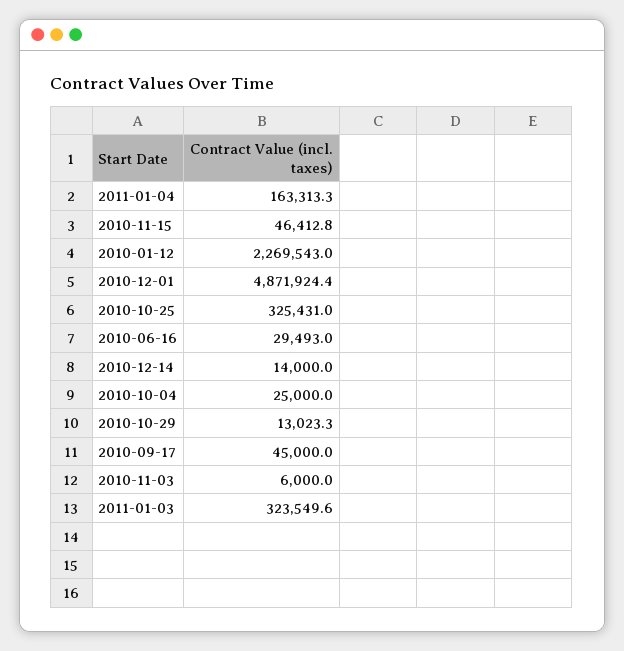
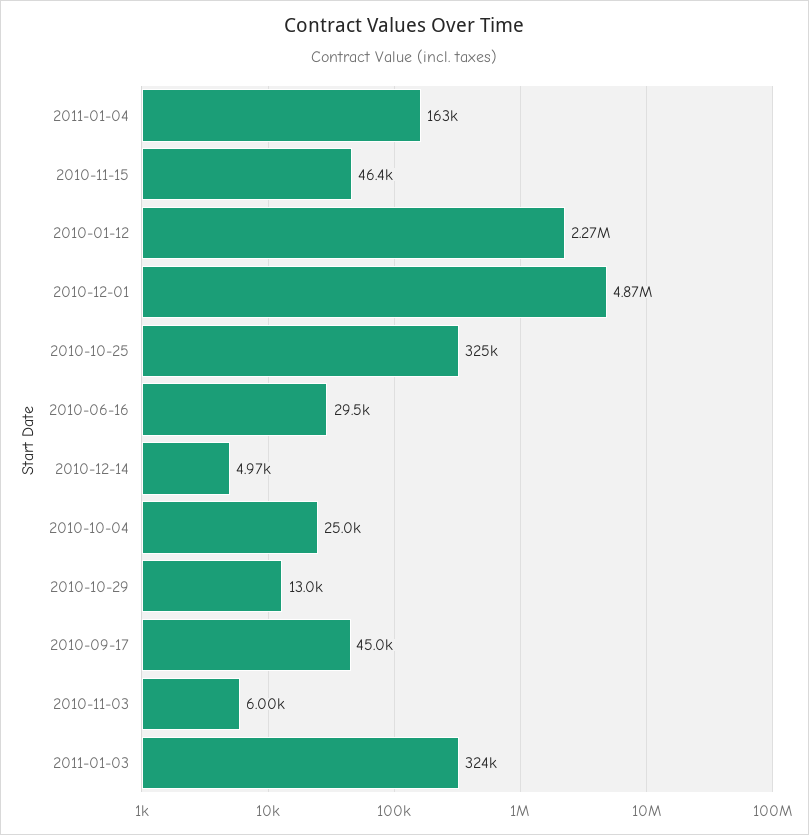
2010-12-14: 14000 -> 4970

